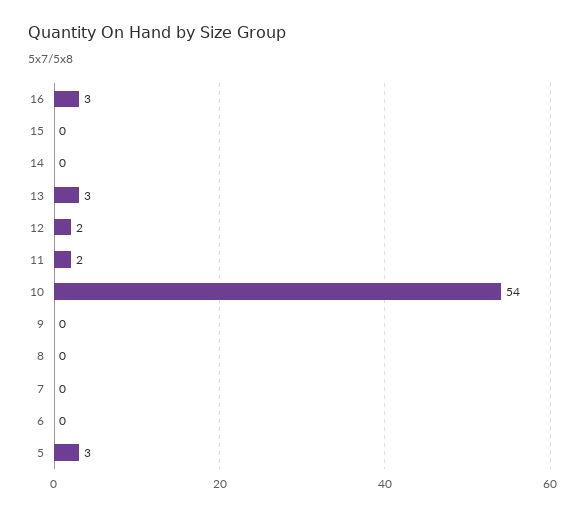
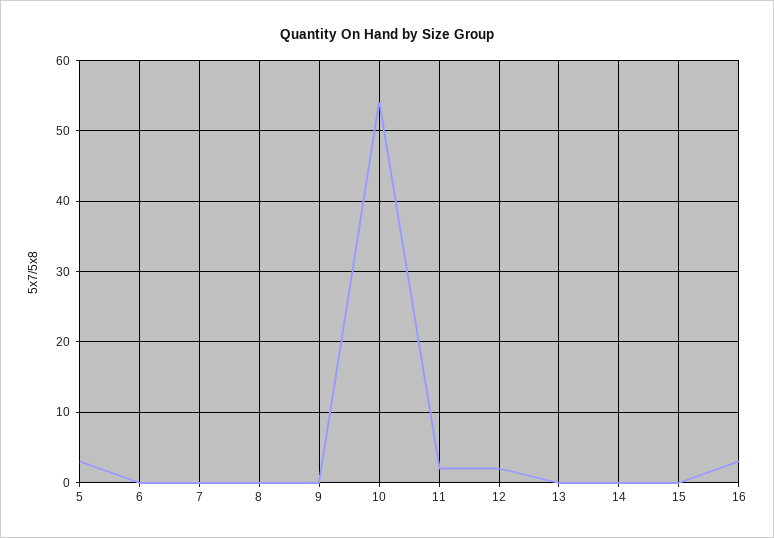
13: 3 -> 0

